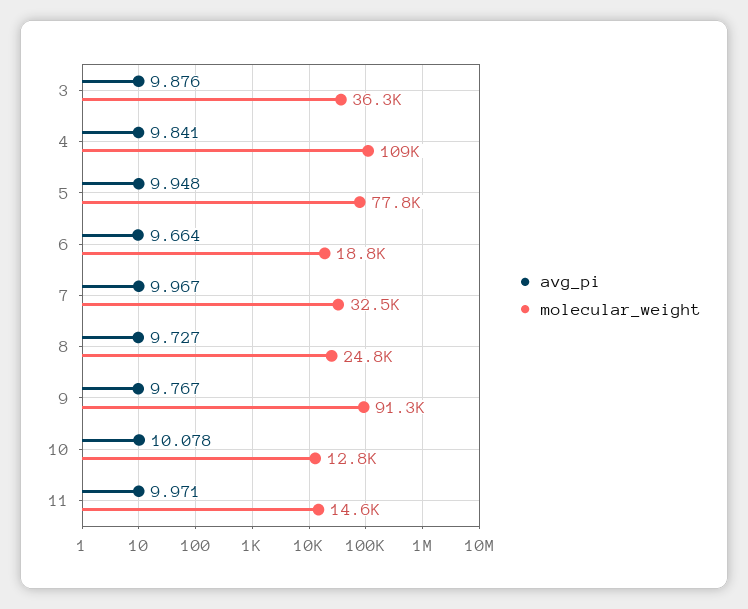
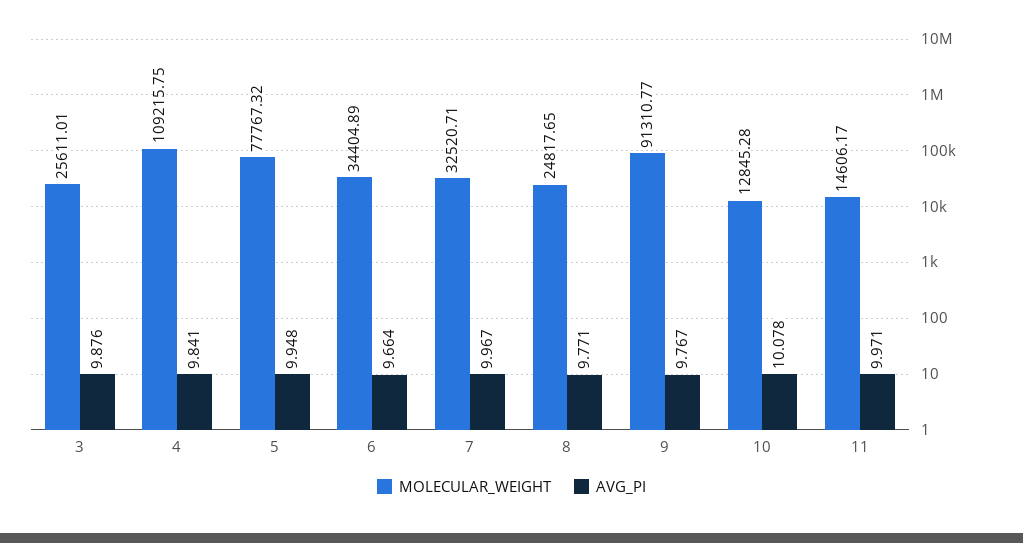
molecular_weight, 3: 36300 -> 25611.01
molecular_weight, 6: 18800 -> 34404.89
avg_pi, 8: 9.727 -> 9.771

